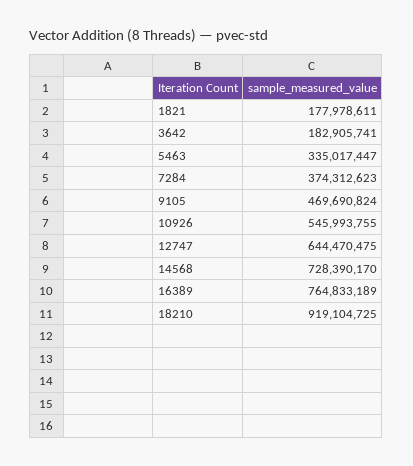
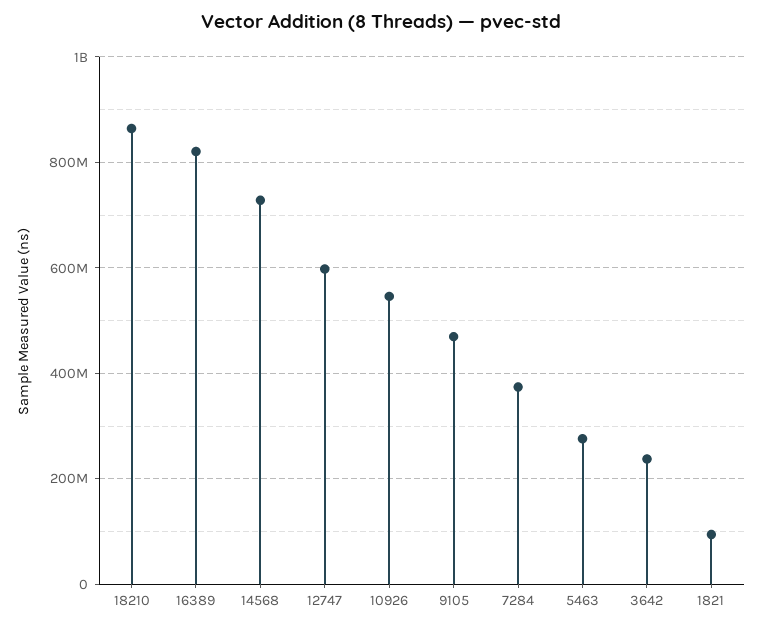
1821: 177978611 -> 100000000
3642: 182905741 -> 240000000
5463: 335017447 -> 280000000
12747: 644470475 -> 600000000
16389: 764833189 -> 820000000
18210: 919104725 -> 860000000

